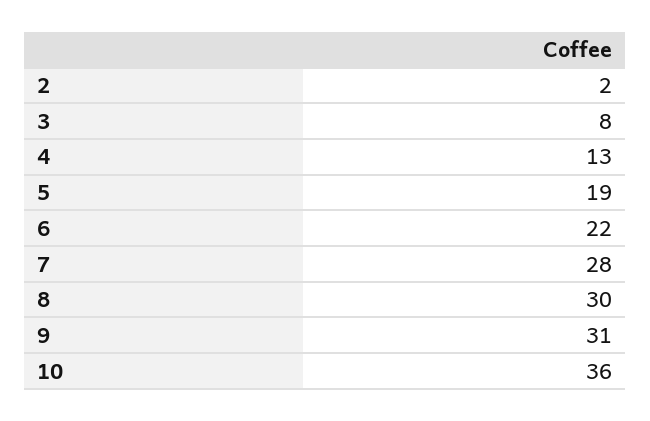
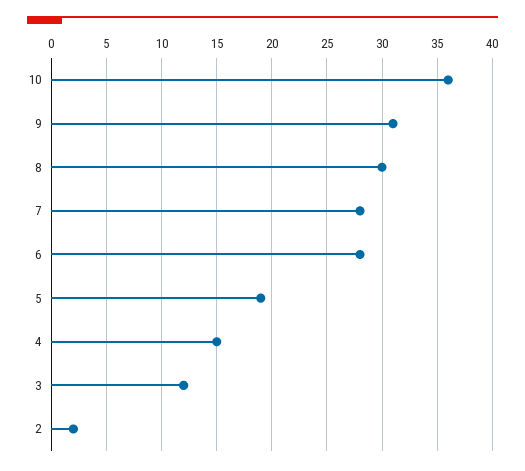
3: 8 -> 12
4: 13 -> 15
6: 22 -> 28

